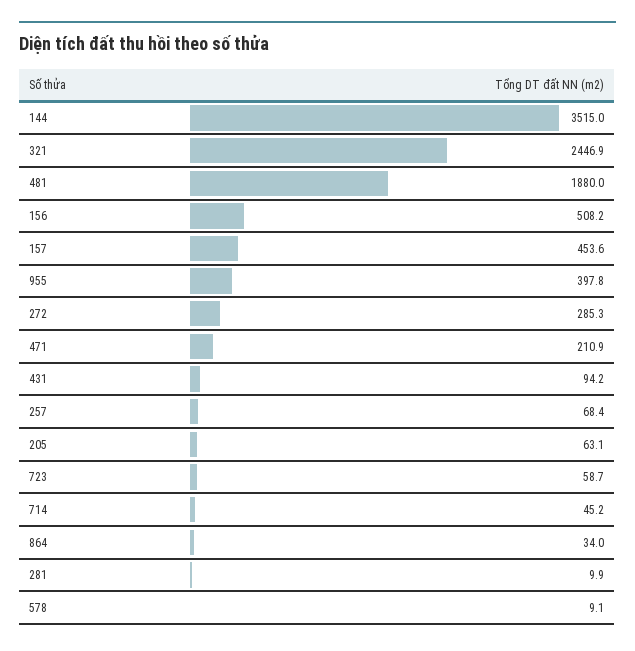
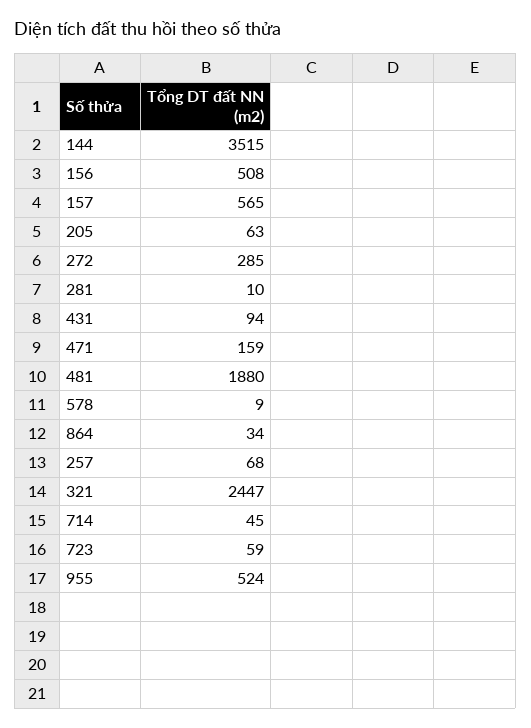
157: 453.6 -> 565
955: 397.8 -> 524
471: 210.9 -> 159

